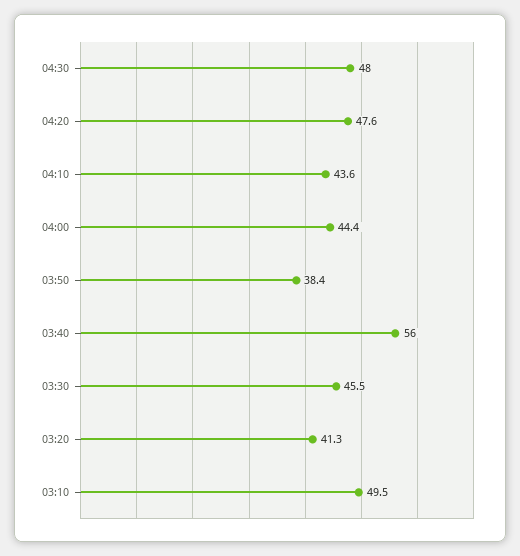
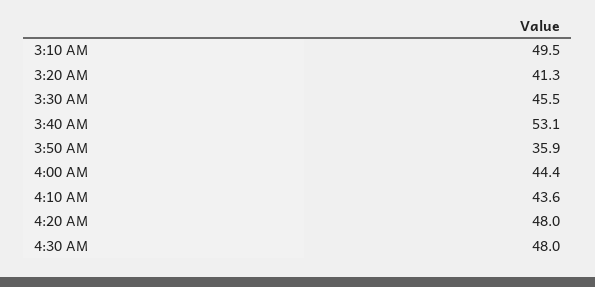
04:20: 47.6 -> 48
03:50: 38.4 -> 35.9
03:40: 56 -> 53.1

